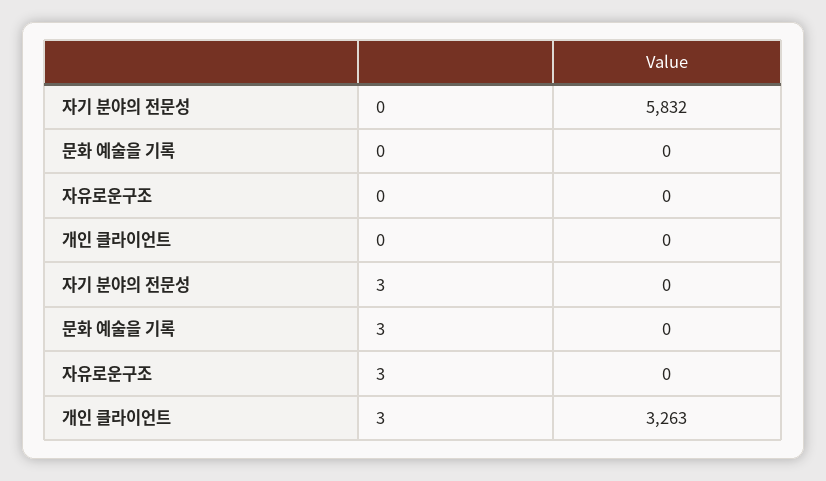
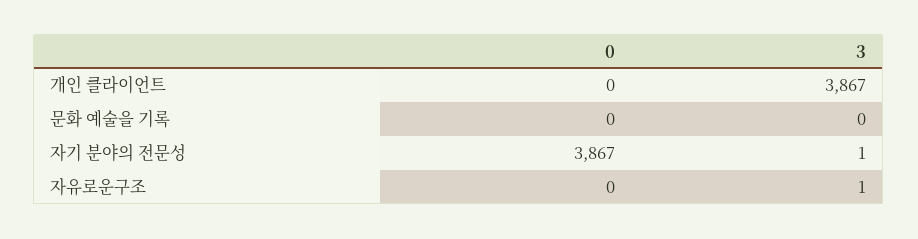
자기 분야의 전문성, 0: 5832 -> 3867
자기 분야의 전문성, 3: 0 -> 1
자유로운구조, 3: 0 -> 1
개인 클라이언트, 3: 3263 -> 3867

